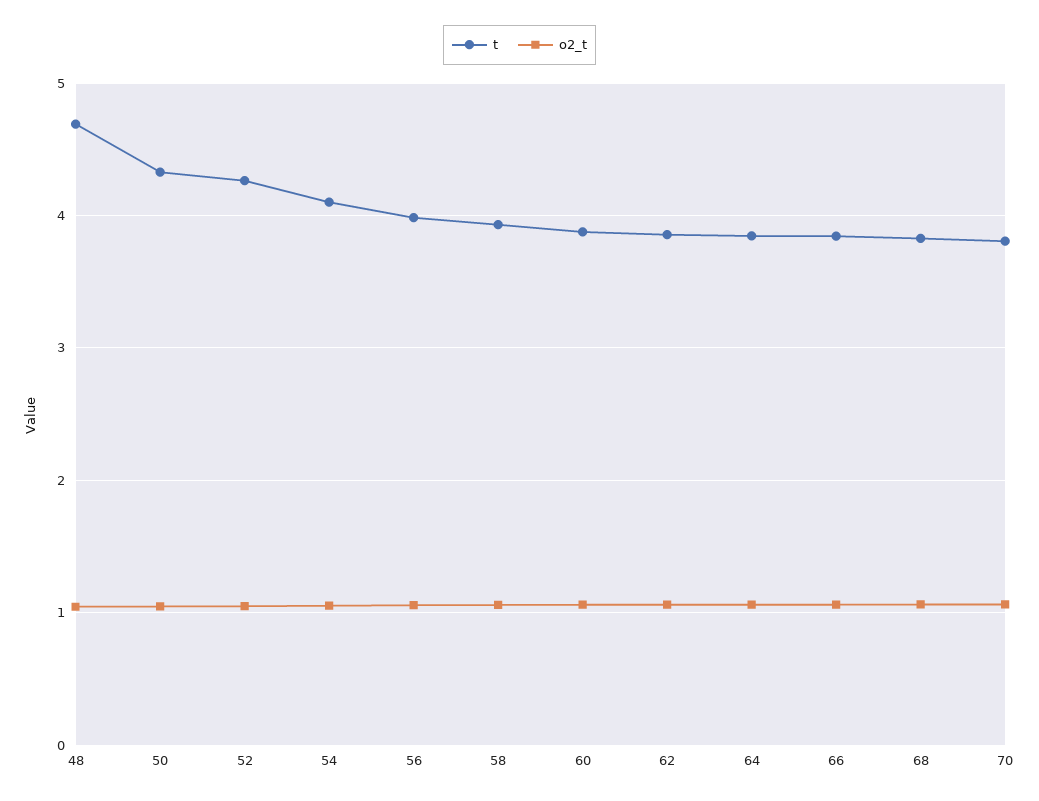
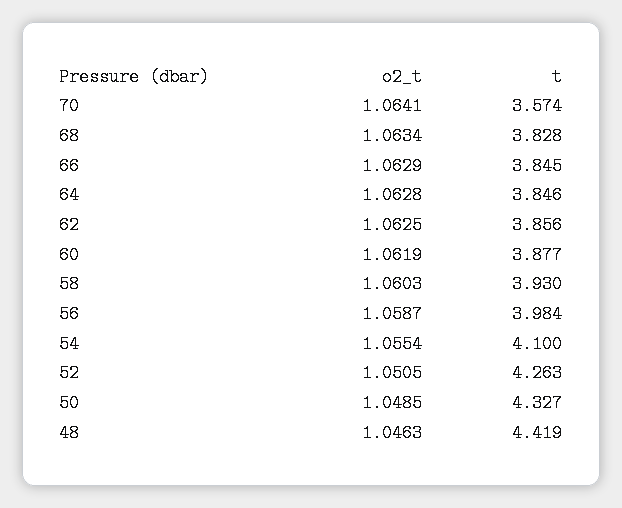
t, 48: 4.7 -> 4.419
t, 70: 3.8 -> 3.574

